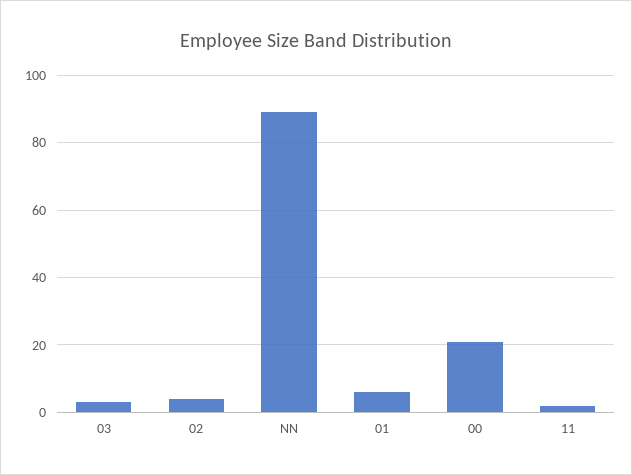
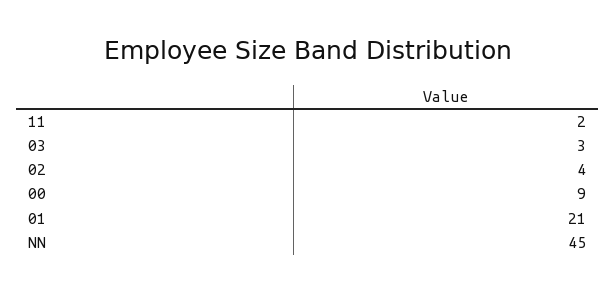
NN: 90 -> 45
01: 5 -> 21
00: 20 -> 9

